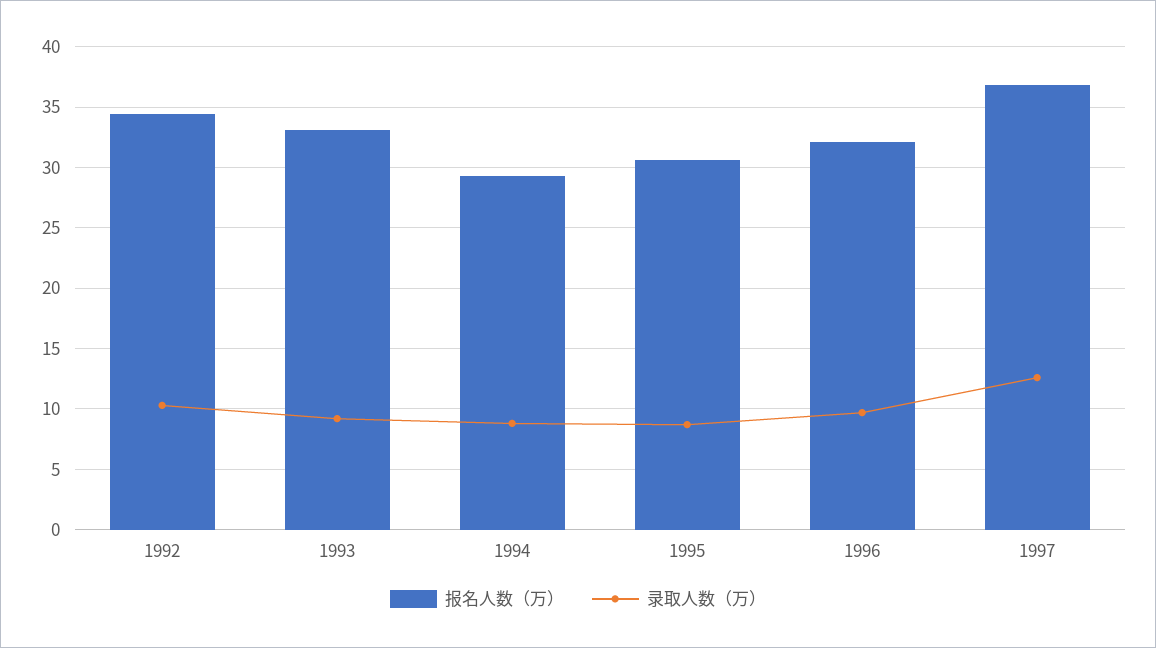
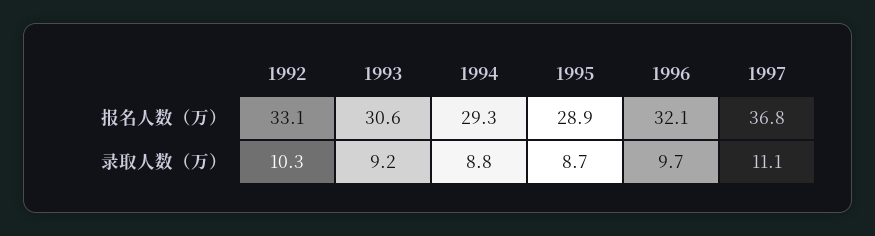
报名人数（万）, 1992: 34.5 -> 33.1
报名人数（万）, 1993: 33 -> 30.6
报名人数（万）, 1995: 30.5 -> 28.9
录取人数（万）, 1997: 12.5 -> 11.1

